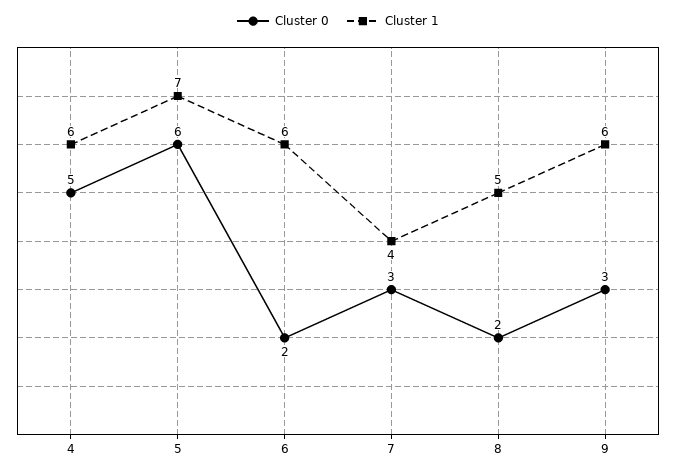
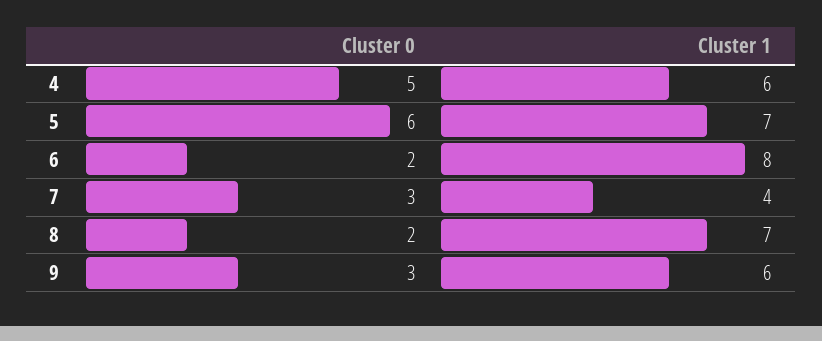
Cluster 1, 6: 6 -> 8
Cluster 1, 8: 5 -> 7

